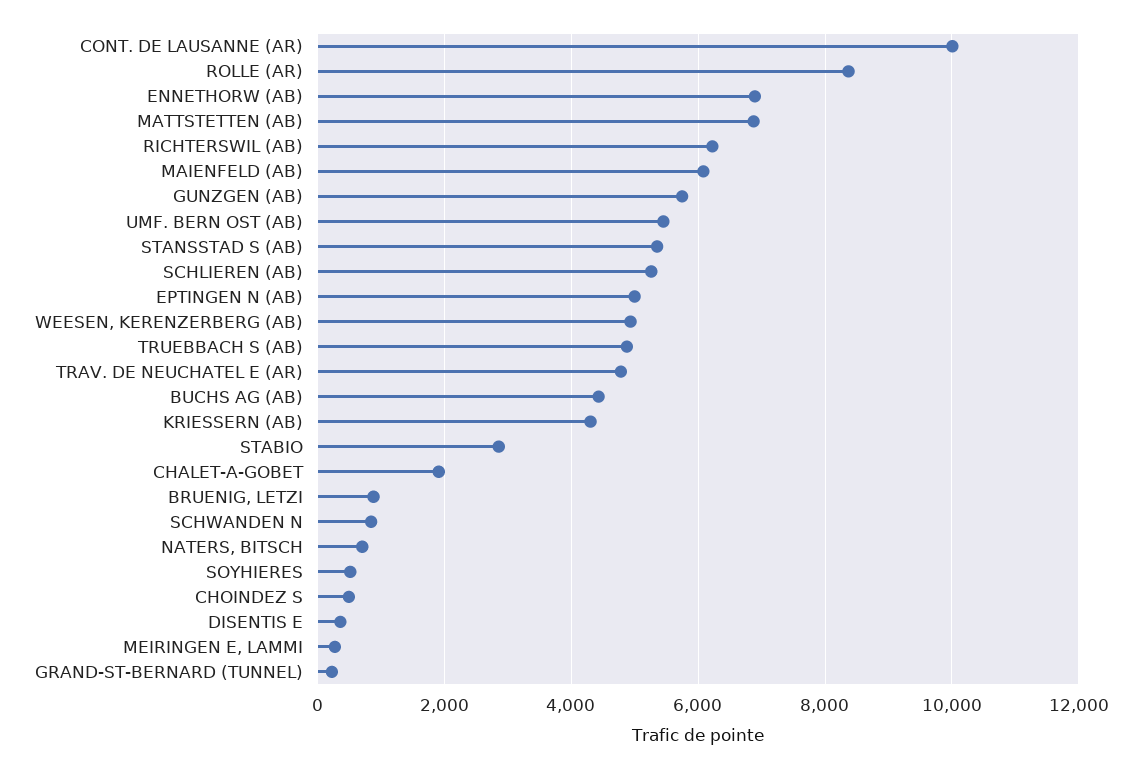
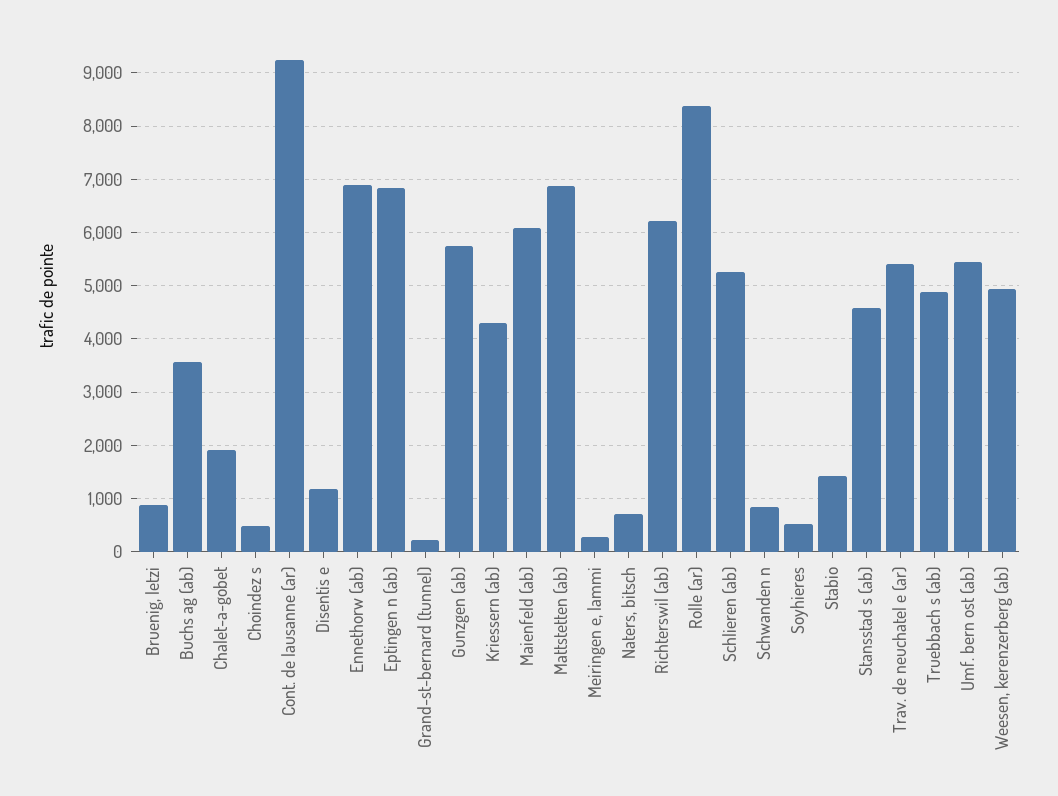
CONT. DE LAUSANNE (AR): 10000 -> 9200
STANSSTAD S (AB): 5400 -> 4600
EPTINGEN N (AB): 5000 -> 6800
TRAV. DE NEUCHATEL E (AR): 4800 -> 5400
BUCHS AG (AB): 4400 -> 3600
STABIO: 2800 -> 1400
DISENTIS E: 400 -> 1200

